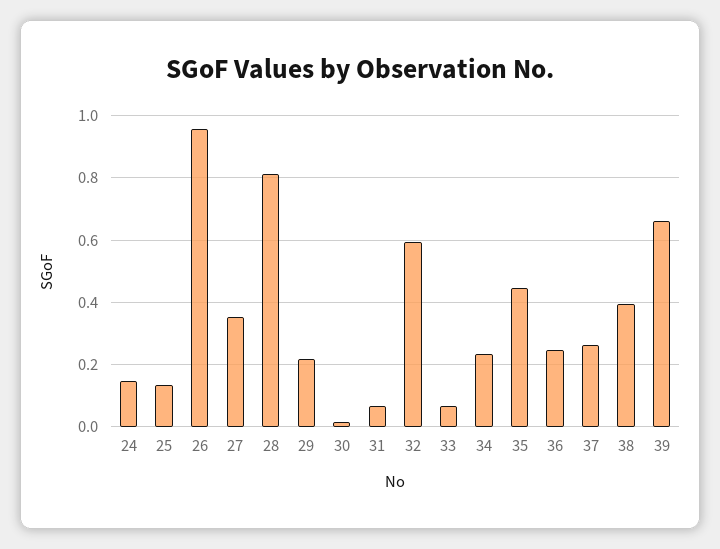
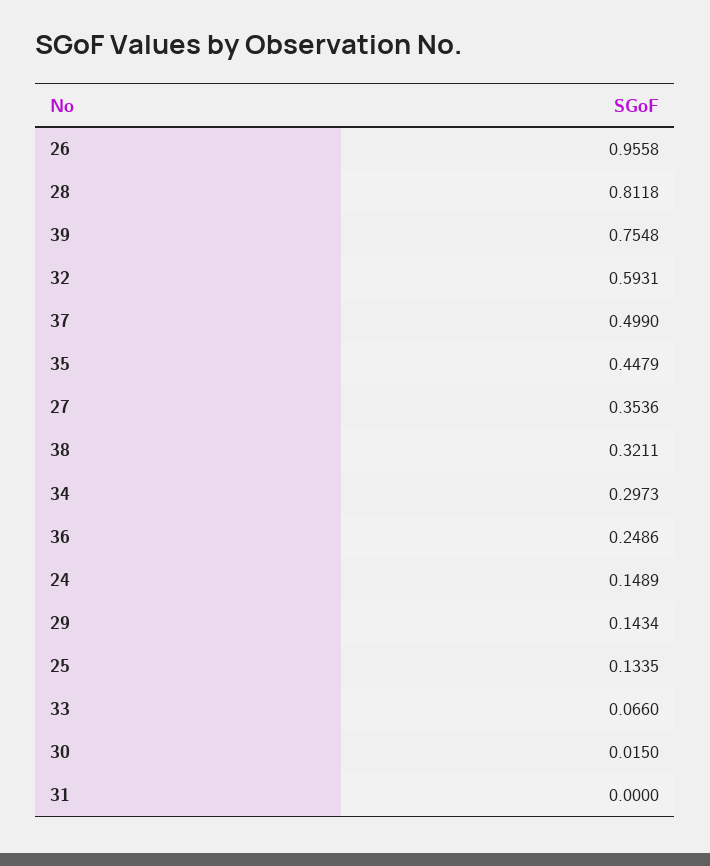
29: 0.22 -> 0.1434
31: 0.06 -> 0
34: 0.24 -> 0.2973
37: 0.26 -> 0.499
38: 0.4 -> 0.3211
39: 0.66 -> 0.7548

